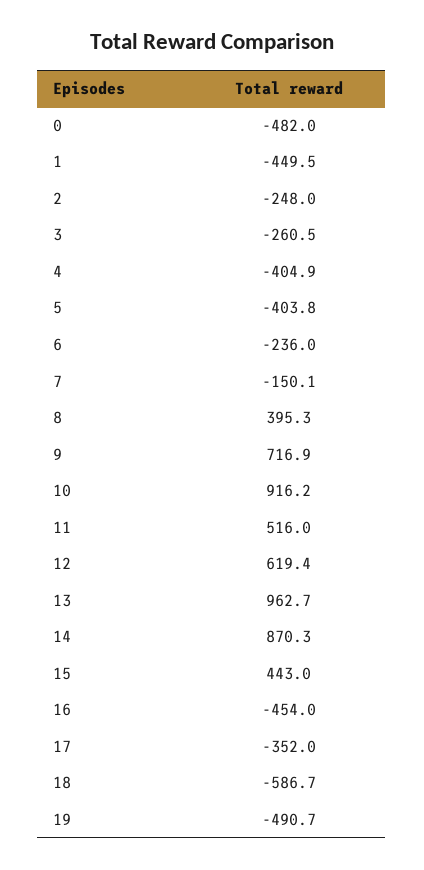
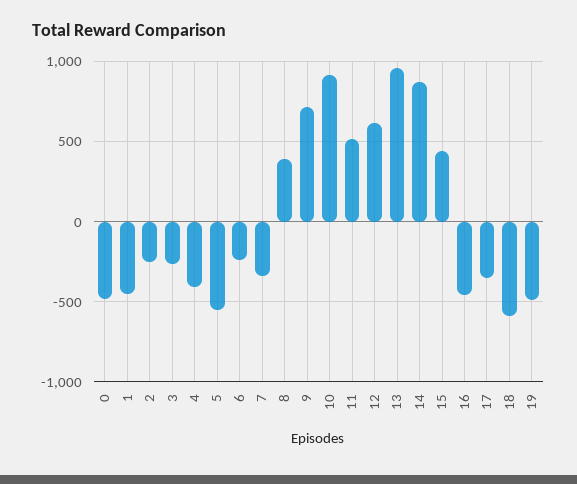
5: -403.8 -> -550
7: -150.1 -> -350

